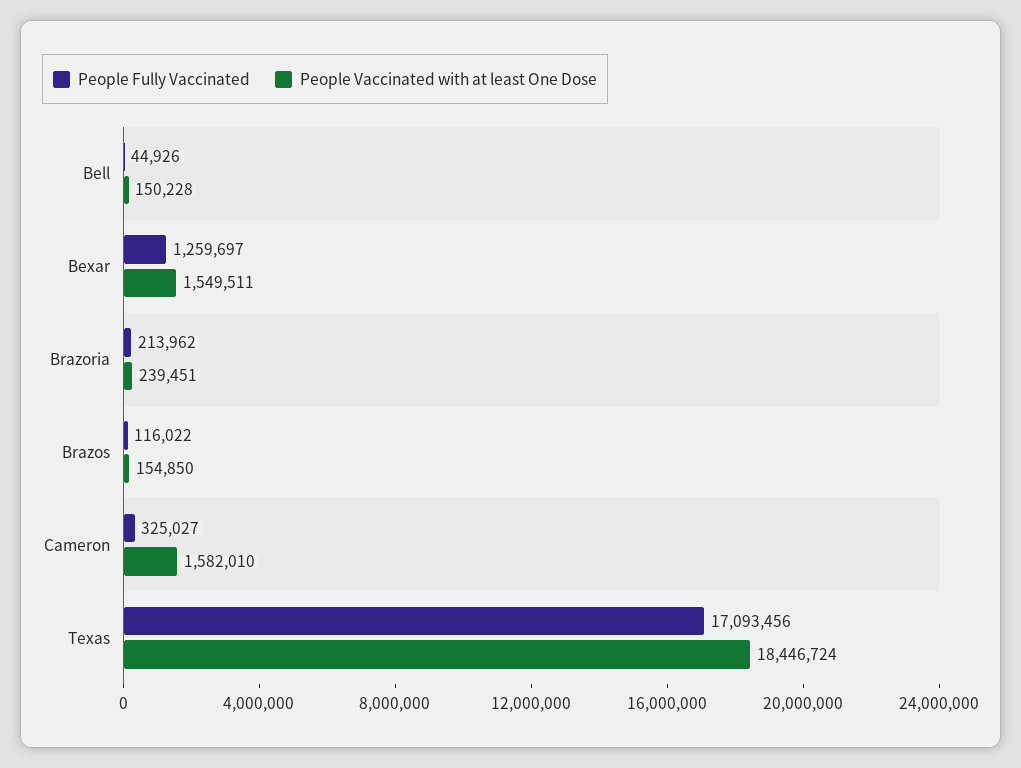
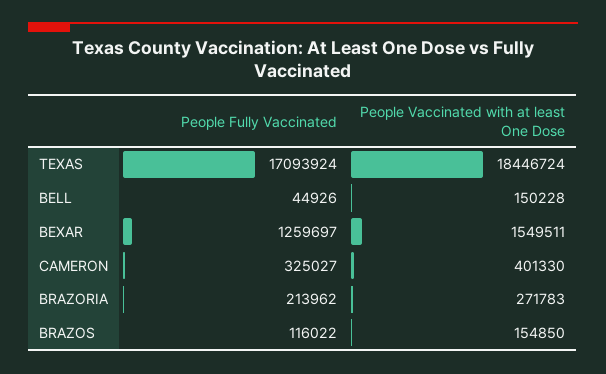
People Vaccinated with at least One Dose, Brazoria: 239451 -> 271783
People Vaccinated with at least One Dose, Cameron: 1582010 -> 401330
People Fully Vaccinated, Texas: 17093456 -> 17093924

